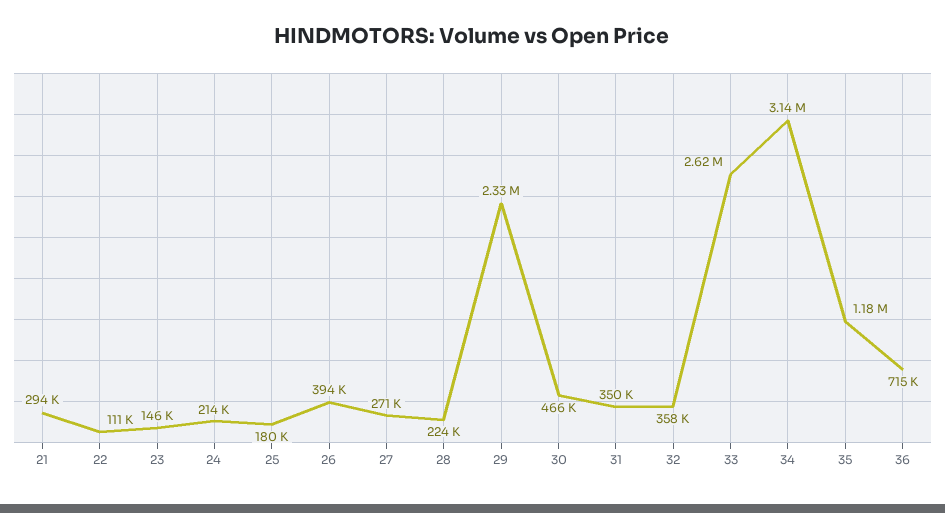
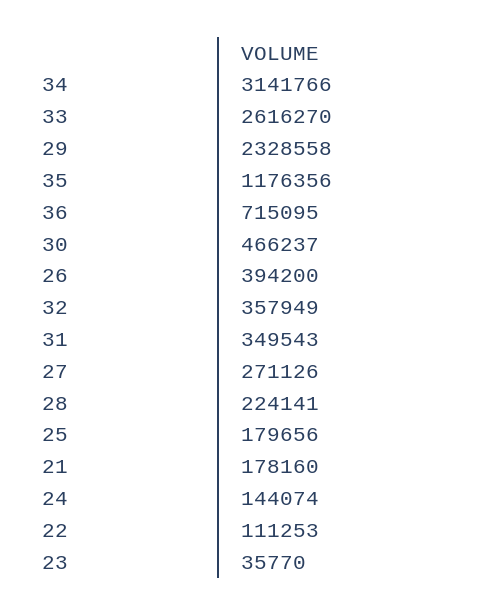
21: 294000 -> 178160
23: 146000 -> 35770
24: 214000 -> 144074

